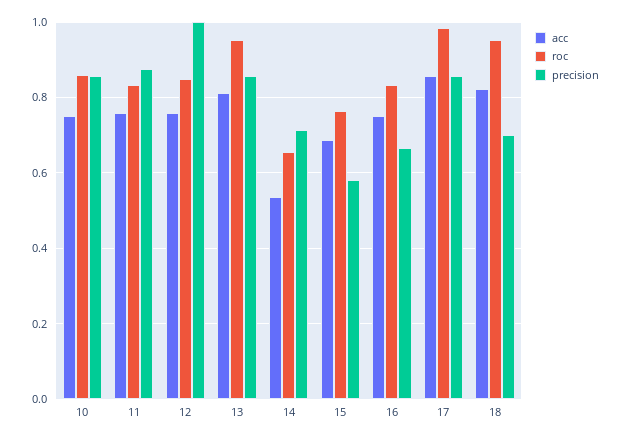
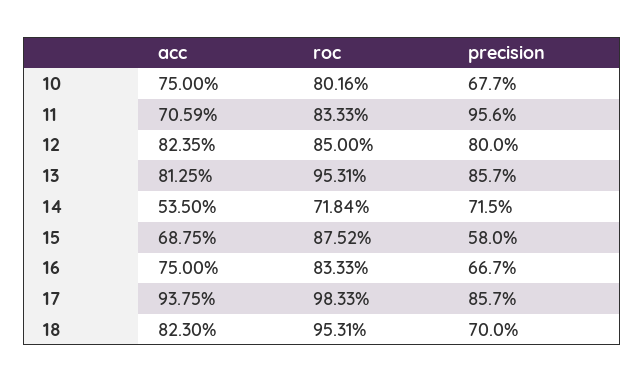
roc, 10: 0.86 -> 0.8016
precision, 10: 0.86 -> 0.677
acc, 11: 0.76 -> 0.7059
precision, 11: 0.88 -> 0.956
acc, 12: 0.76 -> 0.8235
precision, 12: 1 -> 0.8
roc, 14: 0.66 -> 0.7184
roc, 15: 0.76 -> 0.8752
acc, 17: 0.86 -> 0.9375

